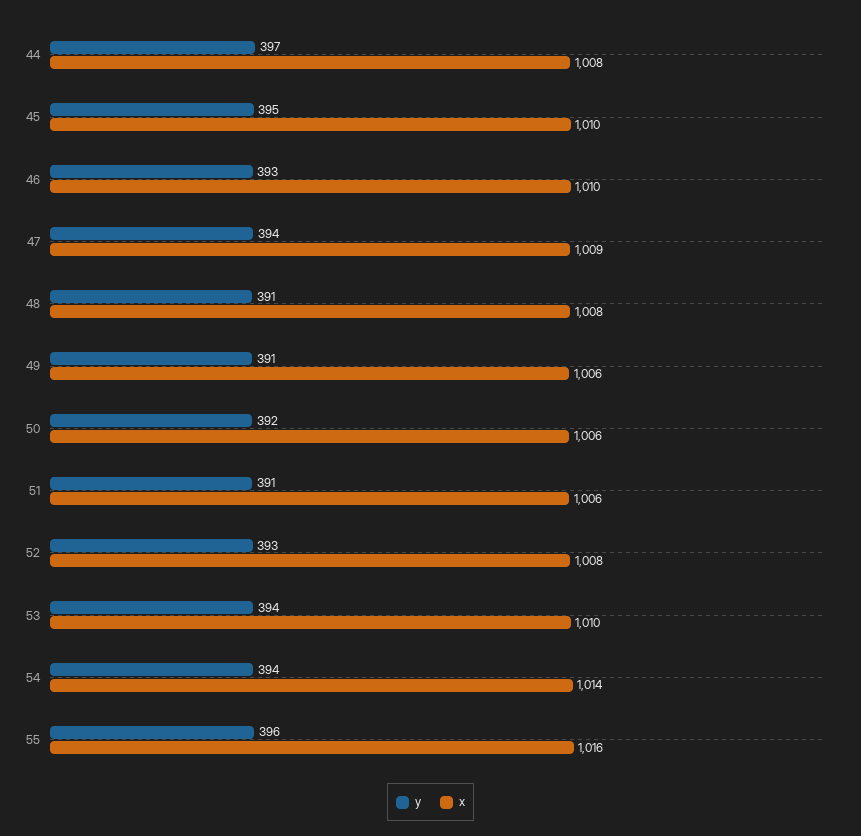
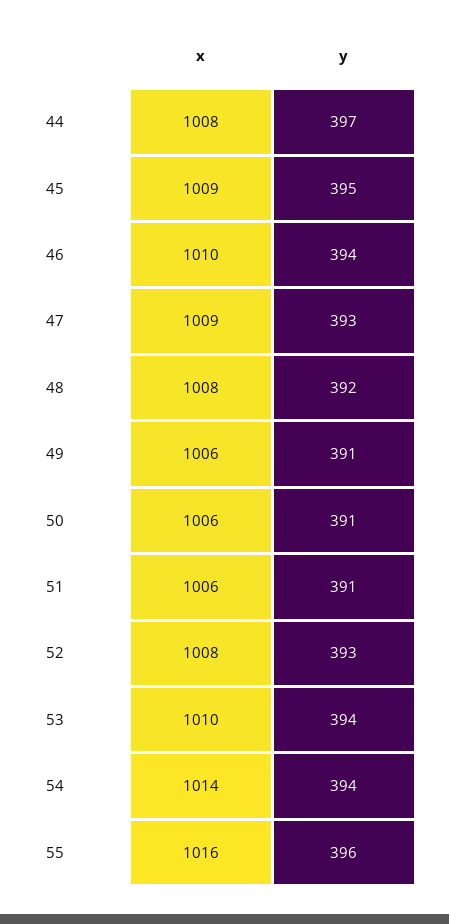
x, 45: 1010 -> 1009
y, 46: 393 -> 394
y, 47: 394 -> 393
y, 48: 391 -> 392
y, 50: 392 -> 391

